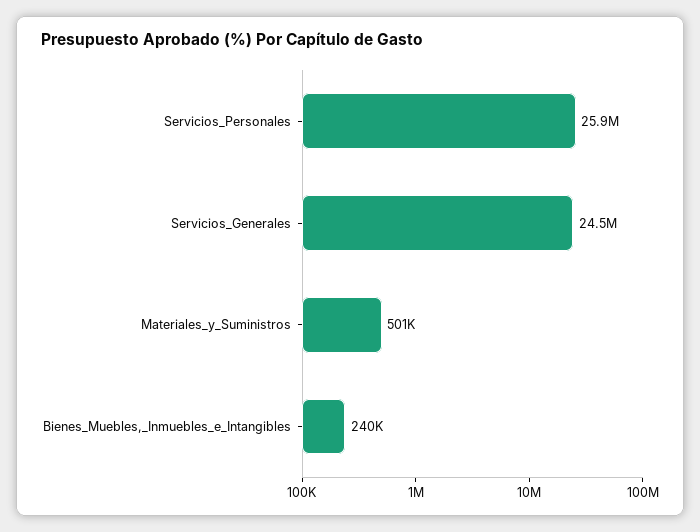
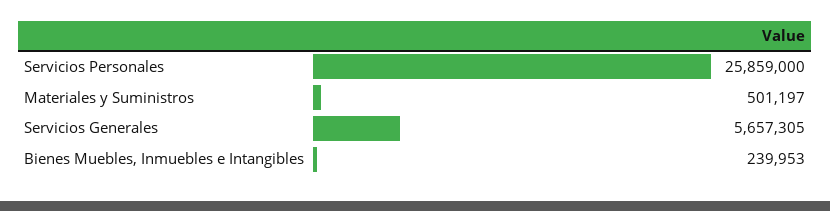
Servicios_Generales: 24500000 -> 5657305

